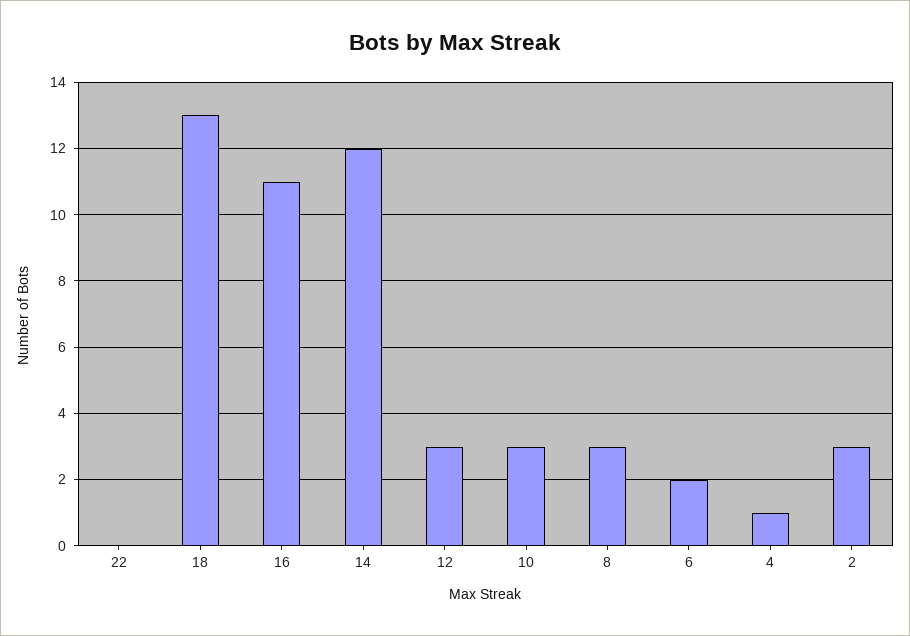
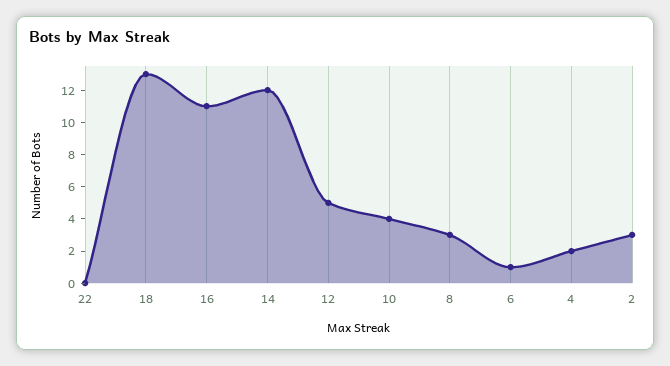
12: 3 -> 5
10: 3 -> 4
6: 2 -> 1
4: 1 -> 2

